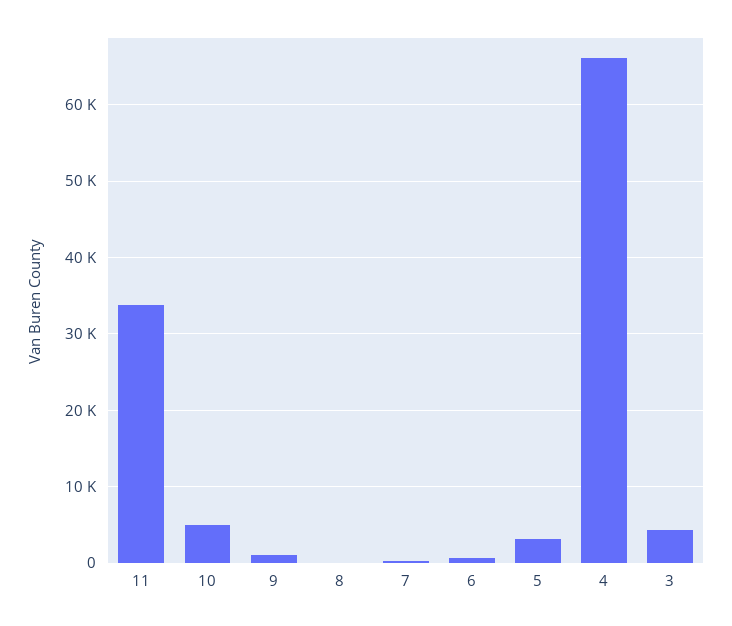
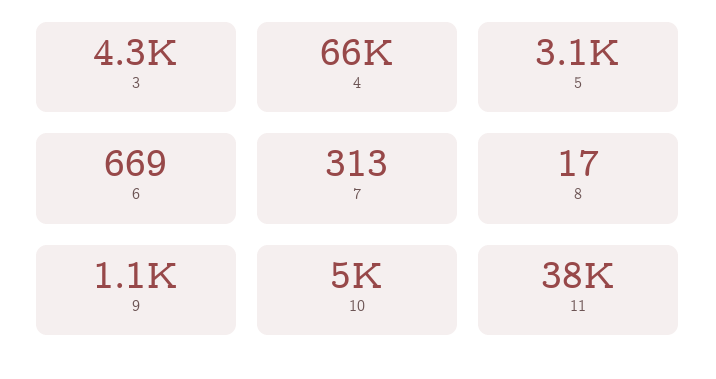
11: 34000 -> 38000

